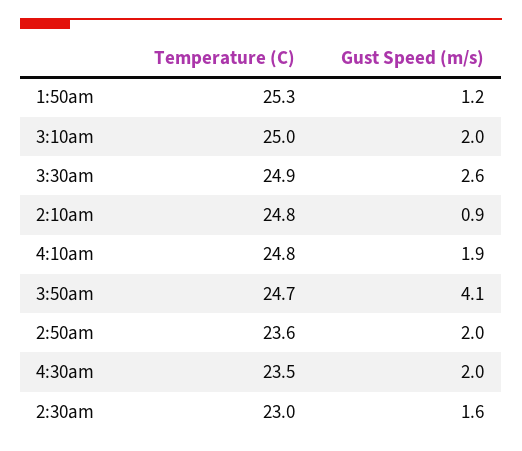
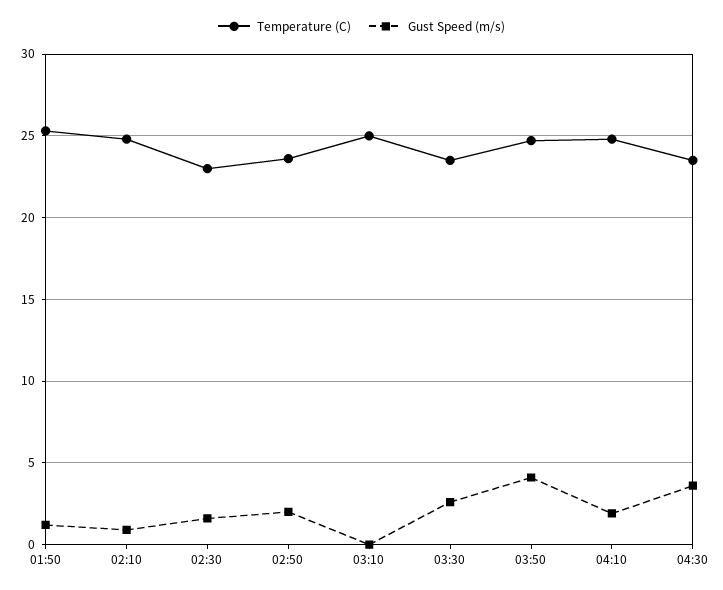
Gust Speed (m/s), 3:10am: 2 -> 0
Temperature (C), 3:30am: 24.9 -> 23.5
Gust Speed (m/s), 4:30am: 2 -> 3.5

